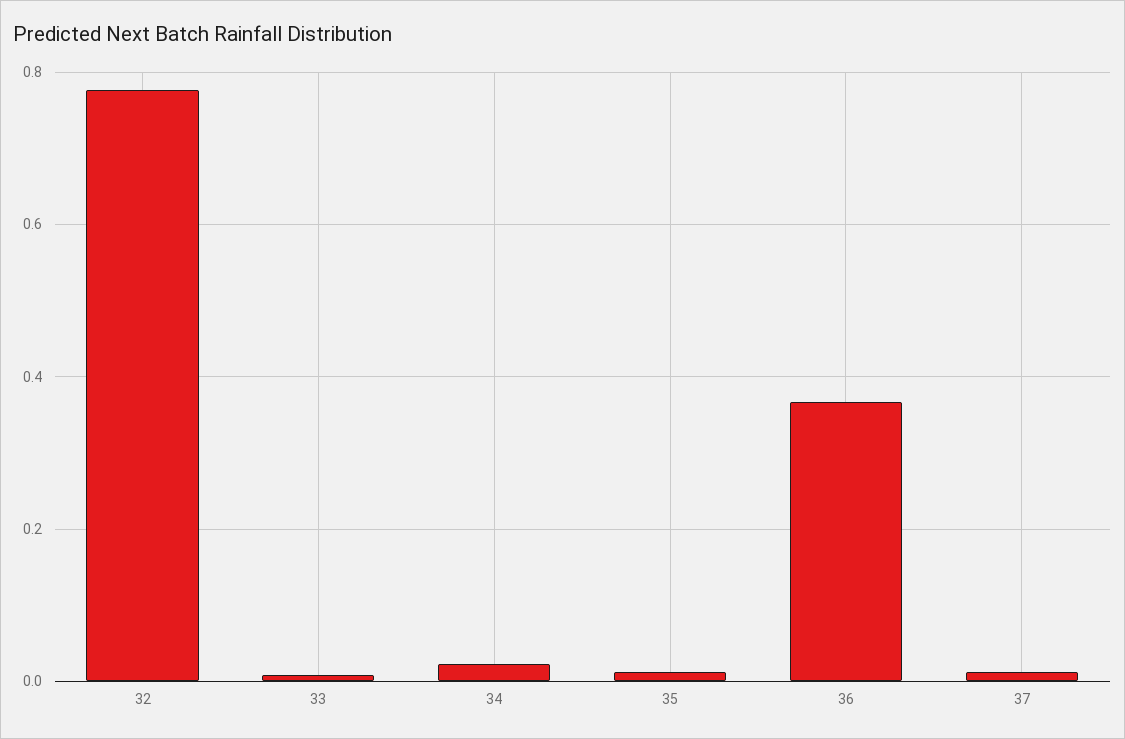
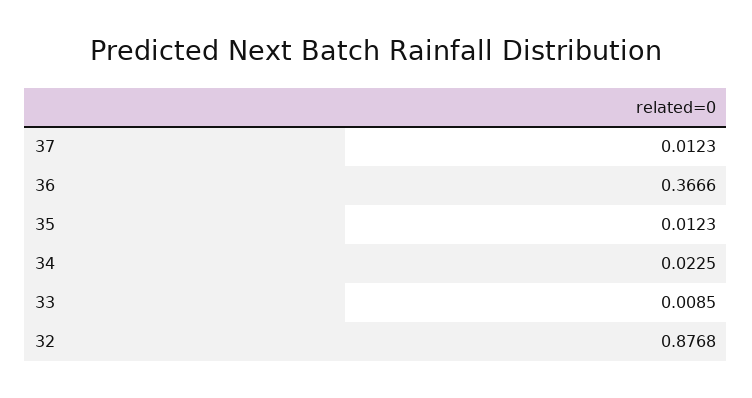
32: 0.78 -> 0.8768

